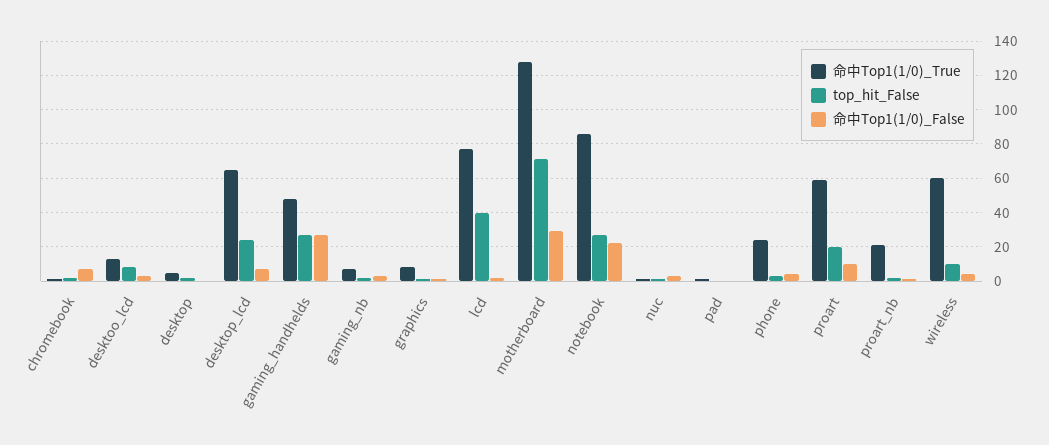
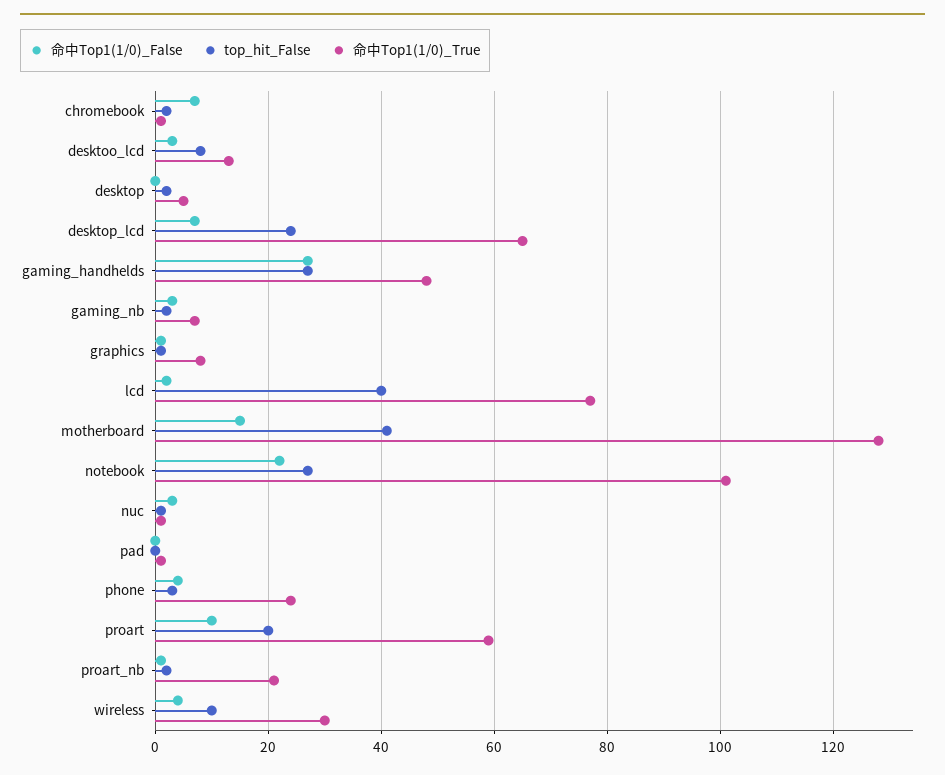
top_hit_False, motherboard: 70 -> 40
命中Top1(1/0)_False, motherboard: 30 -> 15
命中Top1(1/0)_True, notebook: 85 -> 100
命中Top1(1/0)_True, wireless: 60 -> 30

